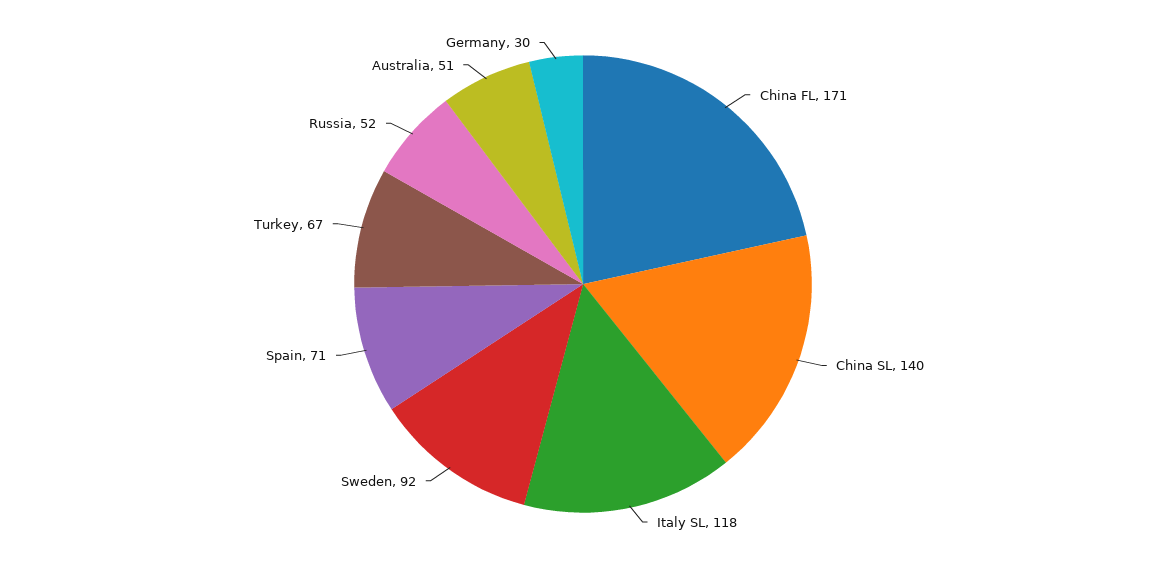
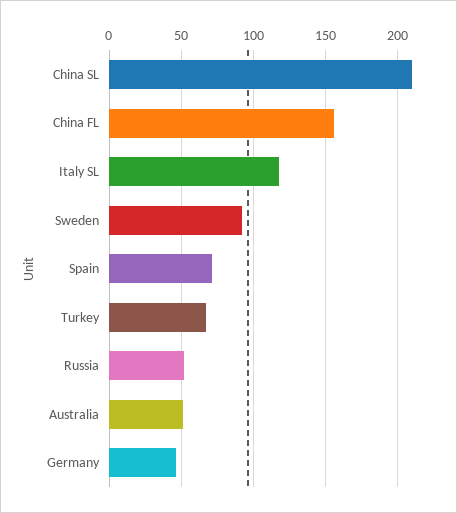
China FL: 171 -> 155
China SL: 140 -> 210
Germany: 30 -> 45

